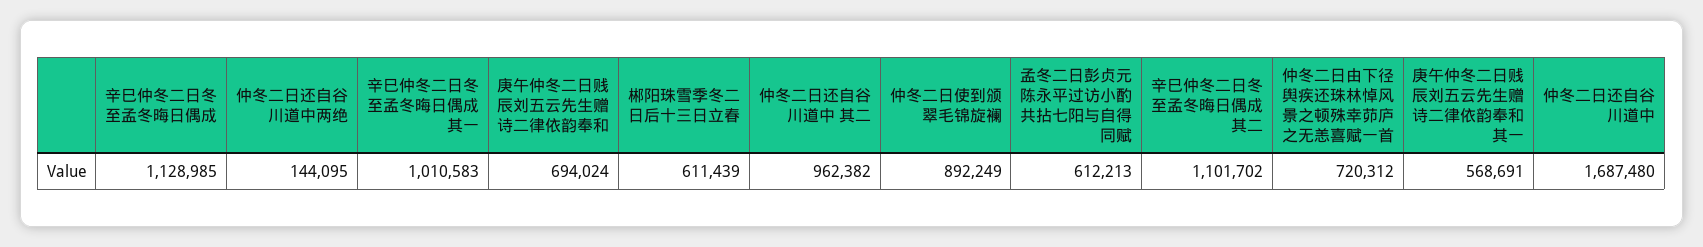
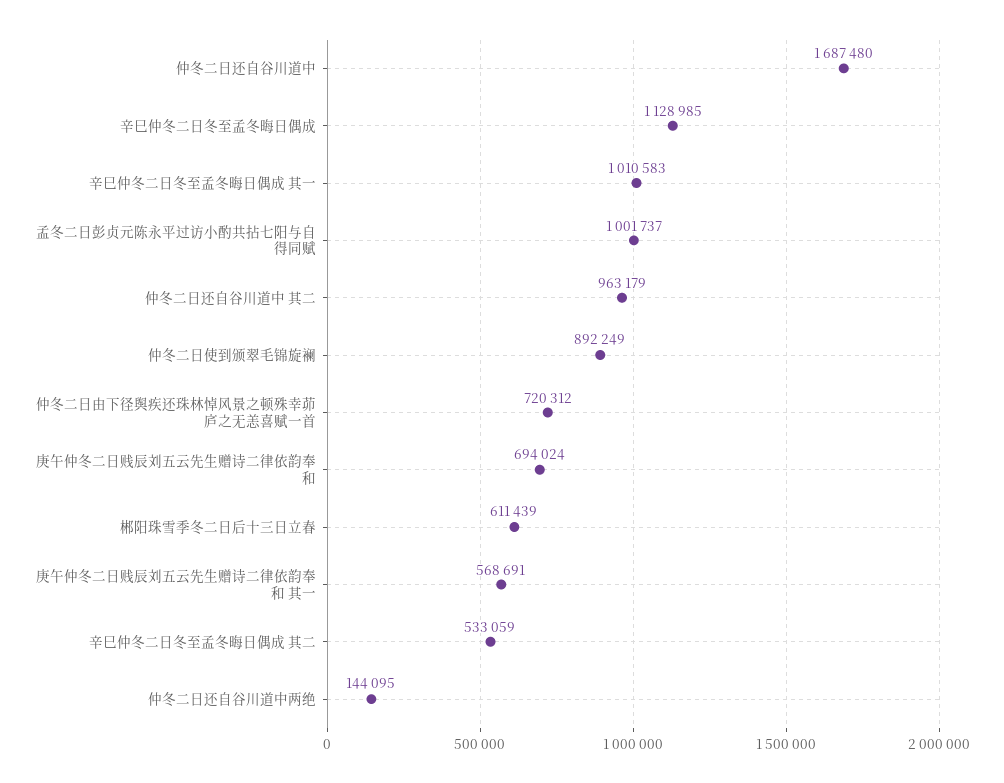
仲冬二日还自谷川道中 其二: 962382 -> 963179
孟冬二日彭贞元陈永平过访小酌共拈七阳与自得同赋: 612213 -> 1001737
辛巳仲冬二日冬至孟冬晦日偶成 其二: 1101702 -> 533059

